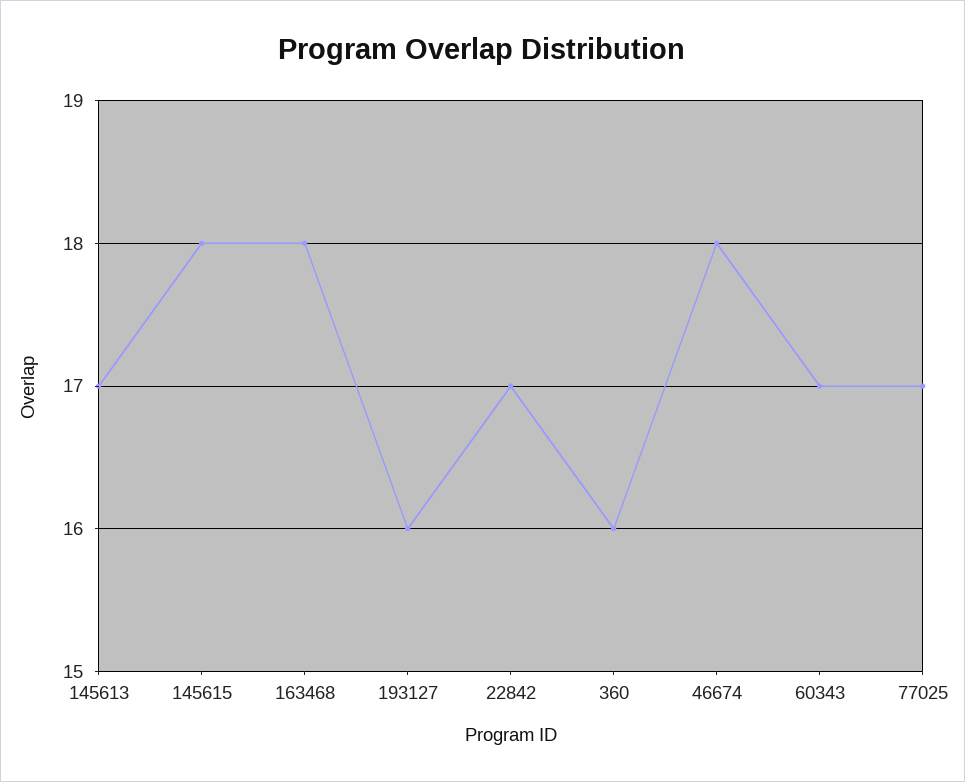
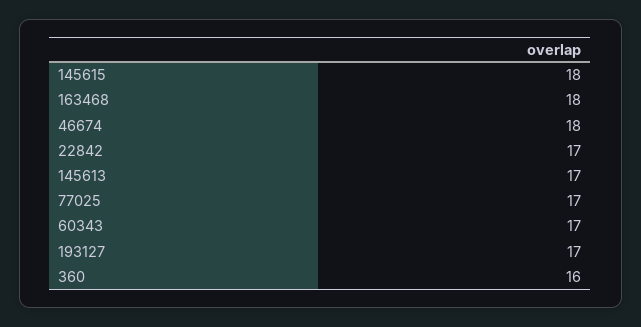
193127: 16 -> 17

